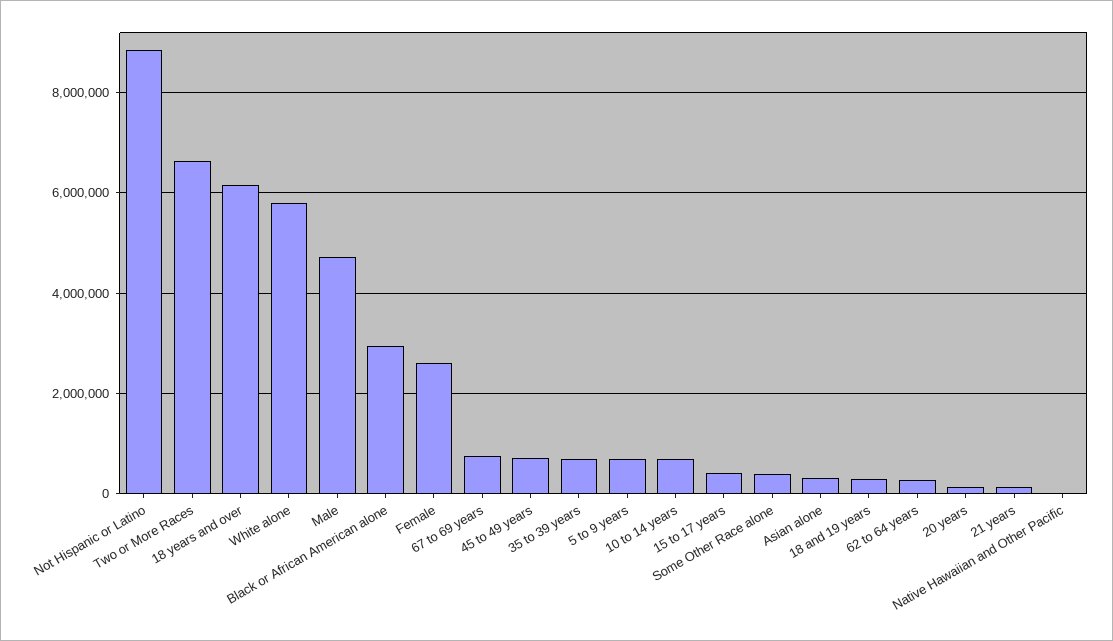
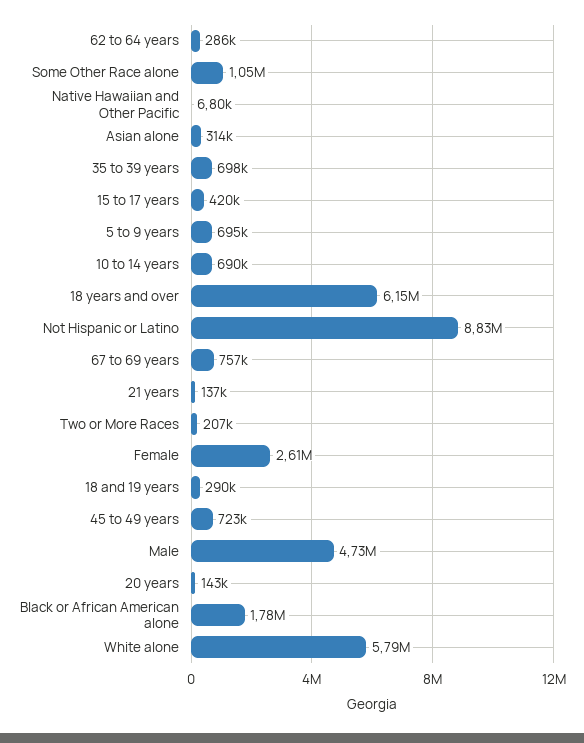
Two or More Races: 6600000 -> 207000
Black or African American alone: 3000000 -> 1780000
Some Other Race alone: 400000 -> 1050000

